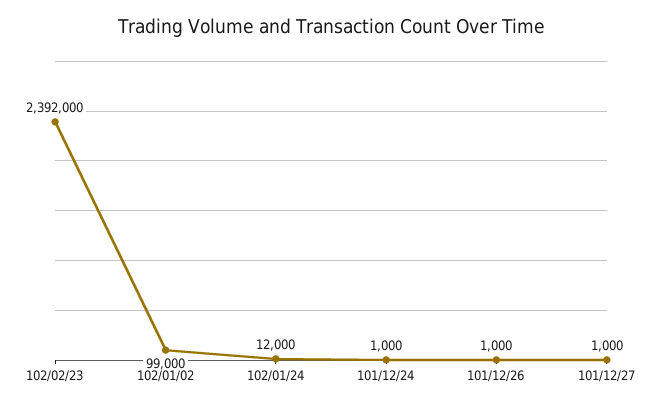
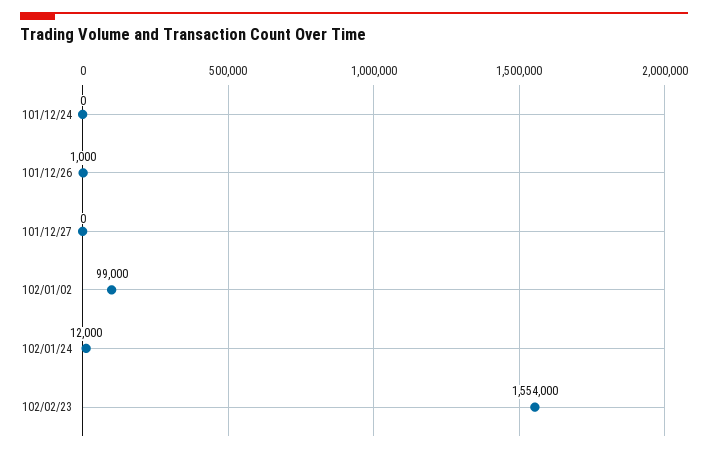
102/02/23: 2392000 -> 1554000
101/12/24: 1000 -> 0
101/12/27: 1000 -> 0

